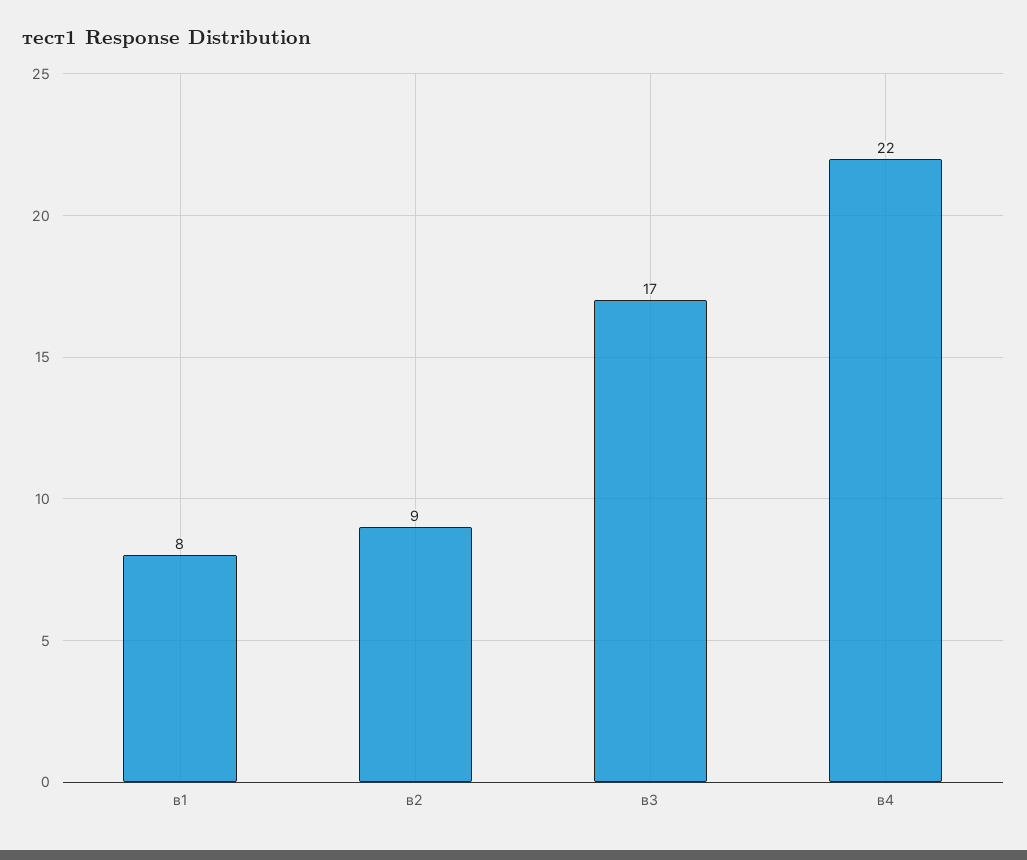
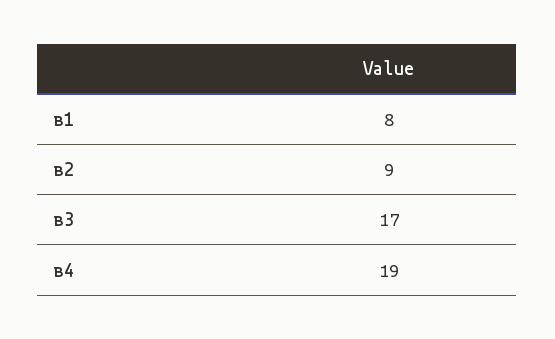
в4: 22 -> 19

